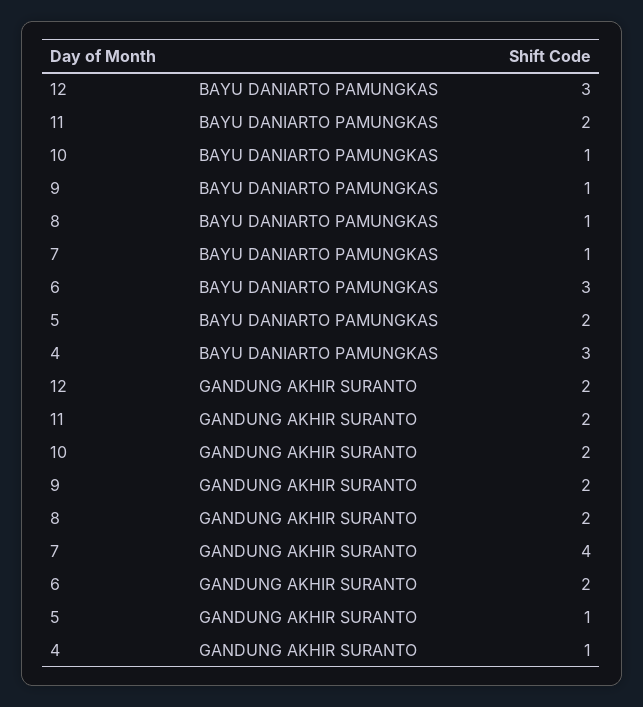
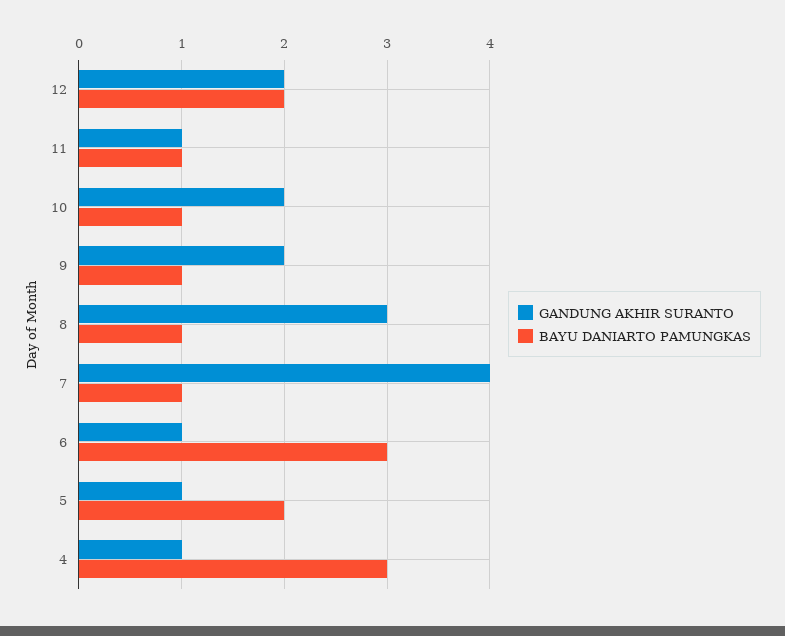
BAYU DANIARTO PAMUNGKAS, 12: 3 -> 2
BAYU DANIARTO PAMUNGKAS, 11: 2 -> 1
GANDUNG AKHIR SURANTO, 11: 2 -> 1
GANDUNG AKHIR SURANTO, 8: 2 -> 3
GANDUNG AKHIR SURANTO, 6: 2 -> 1

